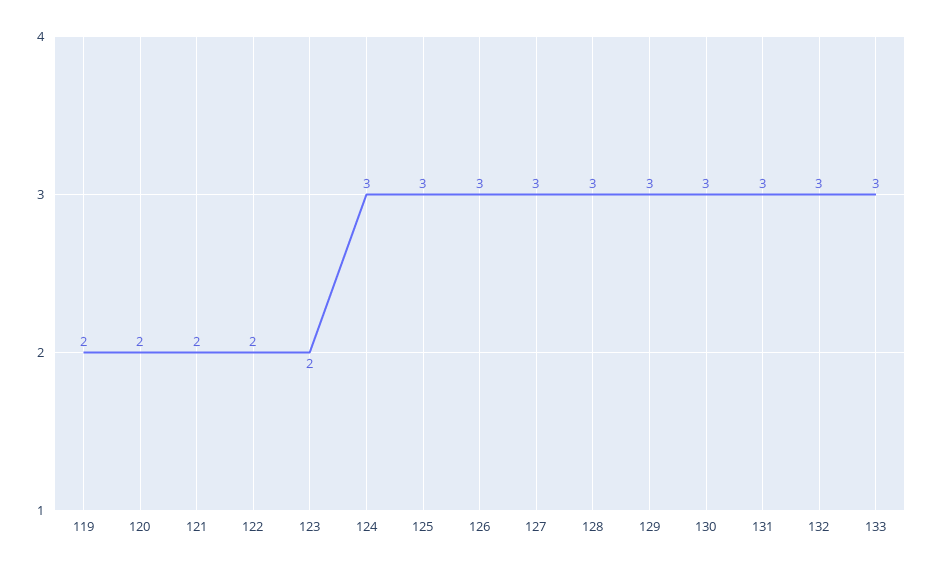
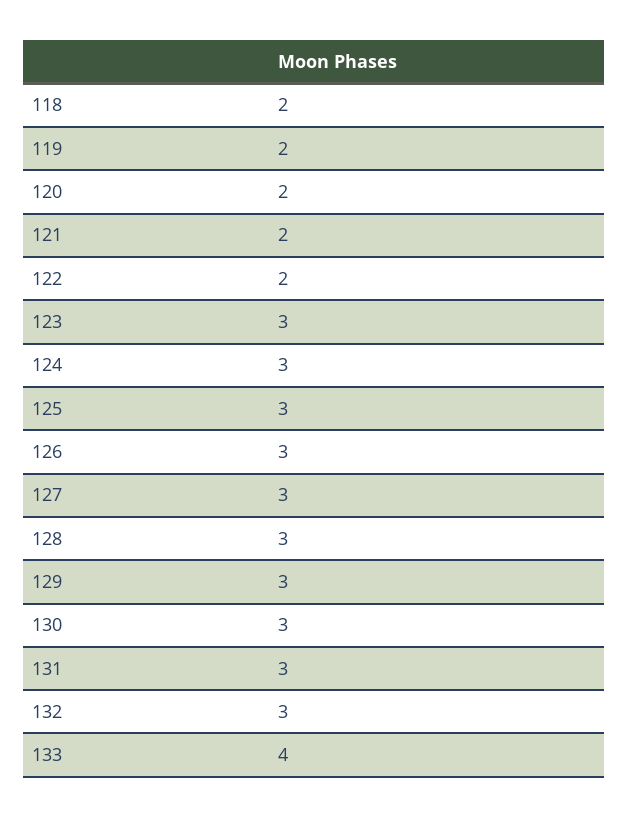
123: 2 -> 3
133: 3 -> 4
118: none -> 2

